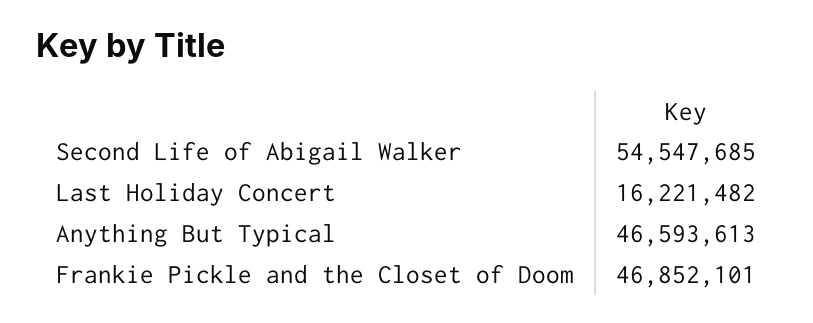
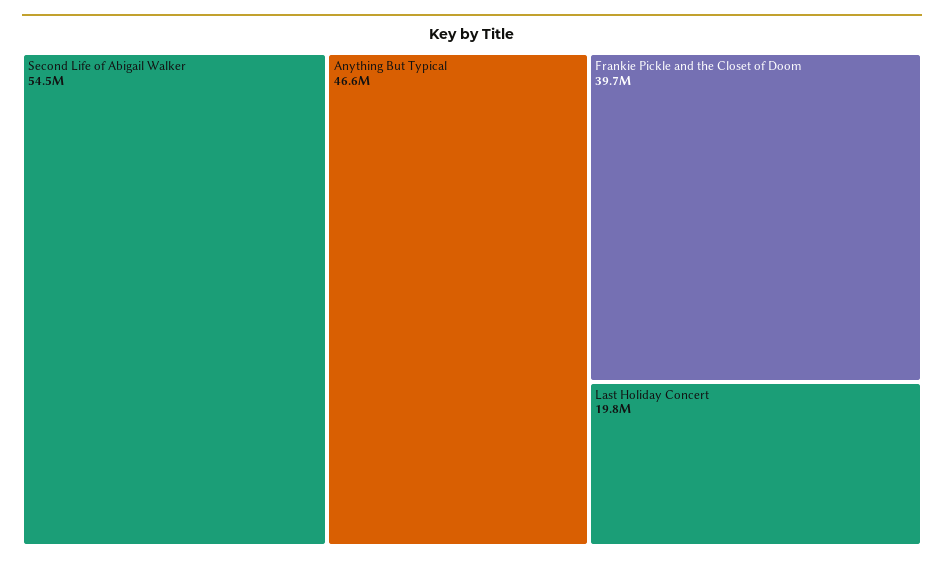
Last Holiday Concert: 16221482 -> 19800000
Frankie Pickle and the Closet of Doom: 46852101 -> 39700000

